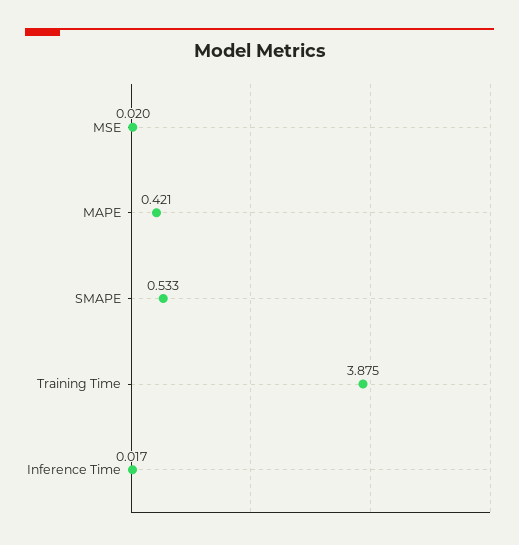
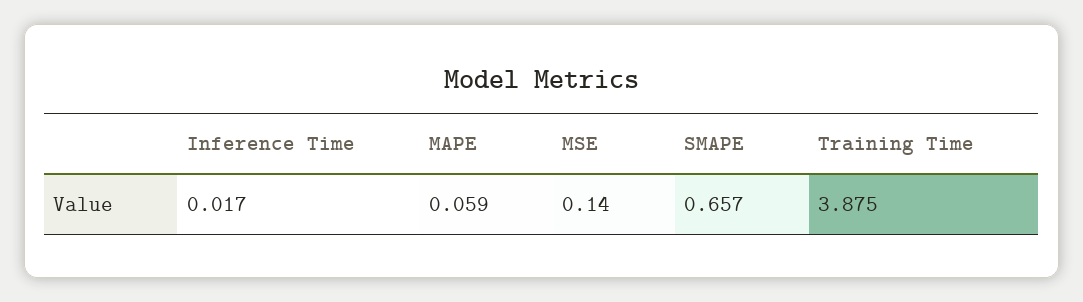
MSE: 0.02 -> 0.14
MAPE: 0.421 -> 0.059
SMAPE: 0.533 -> 0.657

